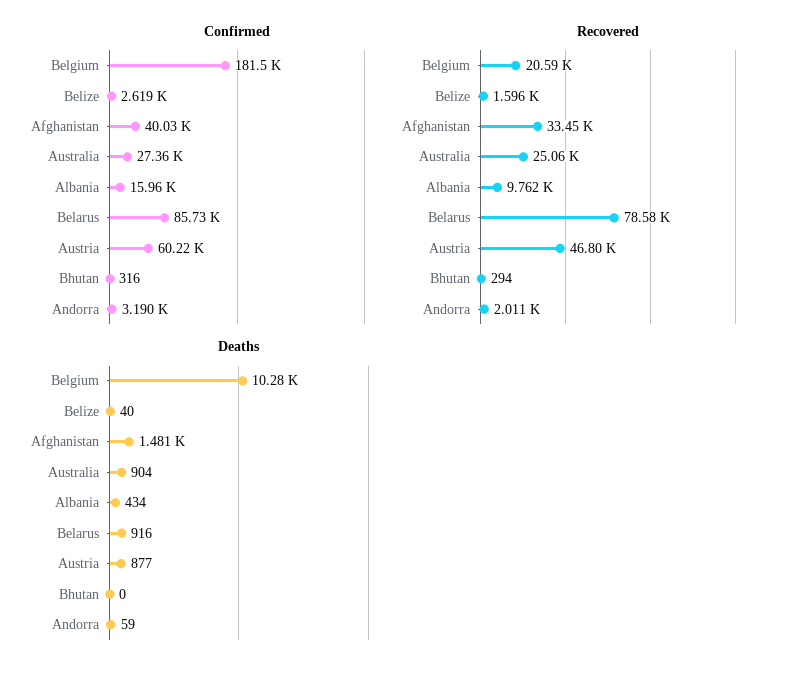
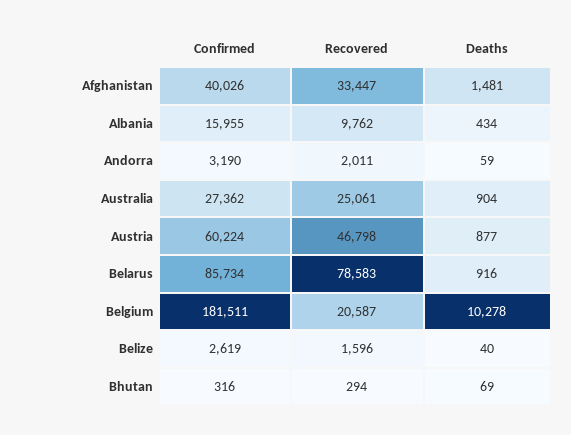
Deaths, Bhutan: 0 -> 69

